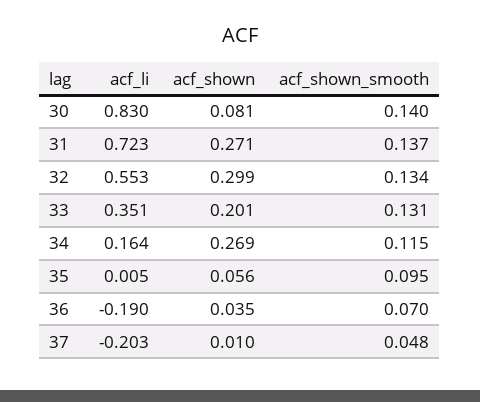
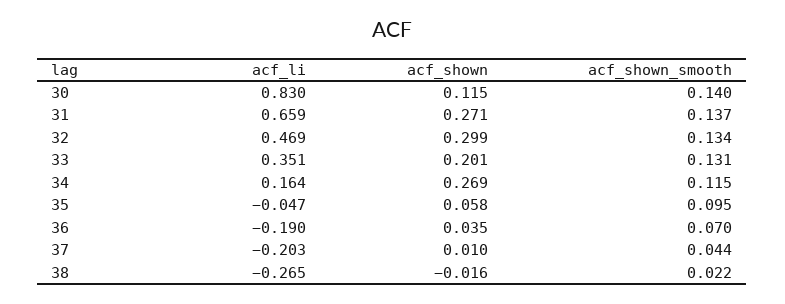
acf_shown, 30: 0.081 -> 0.115
acf_li, 31: 0.723 -> 0.659
acf_li, 32: 0.553 -> 0.469
acf_li, 35: 0.005 -> -0.047
acf_shown, 35: 0.056 -> 0.058
acf_shown_smooth, 37: 0.048 -> 0.044
acf_li, 38: none -> -0.265
acf_shown, 38: none -> -0.016
acf_shown_smooth, 38: none -> 0.022

